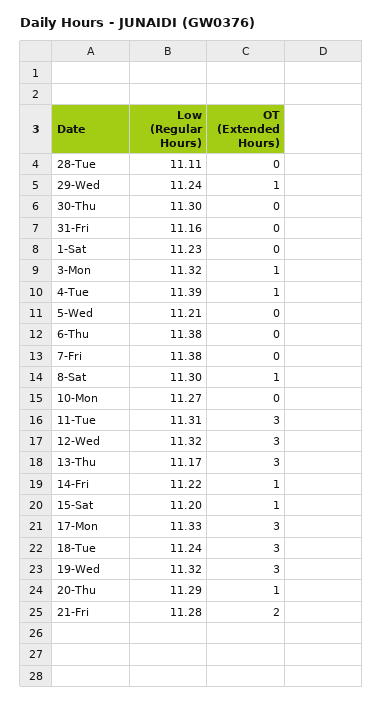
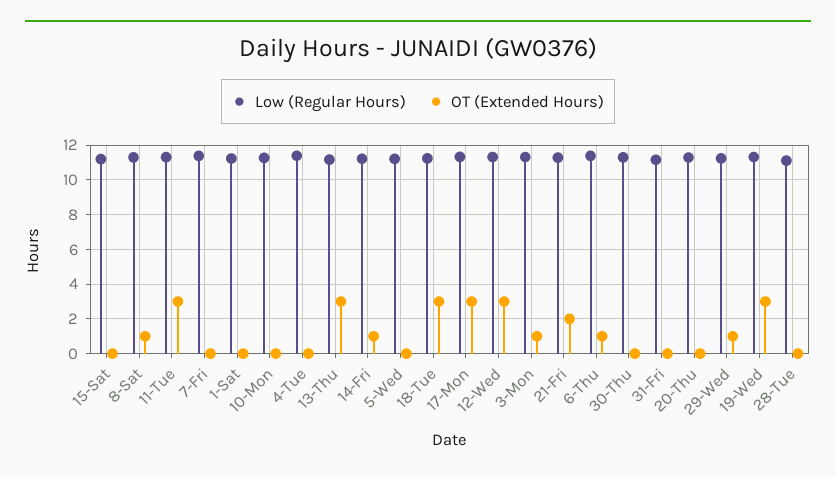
OT (Extended Hours), 4-Tue: 1 -> 0
OT (Extended Hours), 6-Thu: 0 -> 1
OT (Extended Hours), 15-Sat: 1 -> 0
OT (Extended Hours), 20-Thu: 1 -> 0

